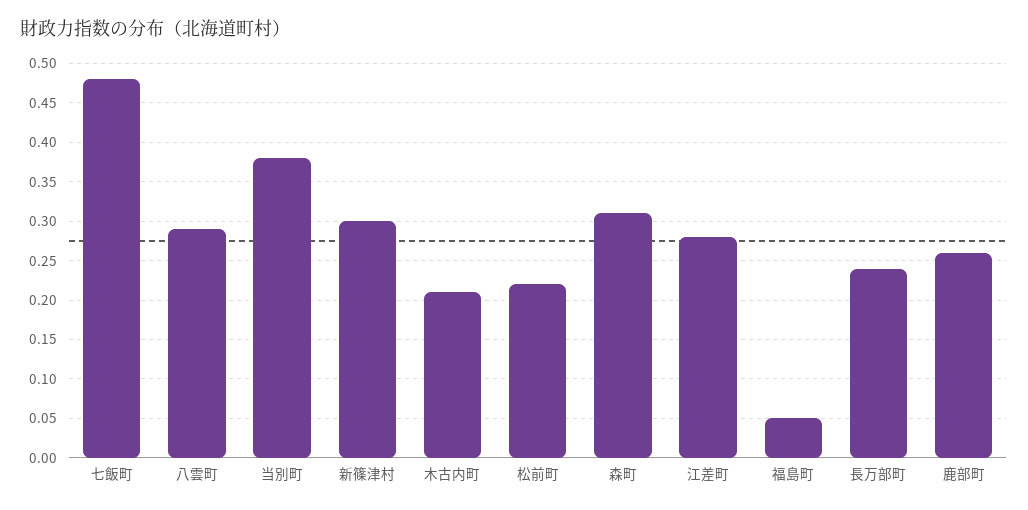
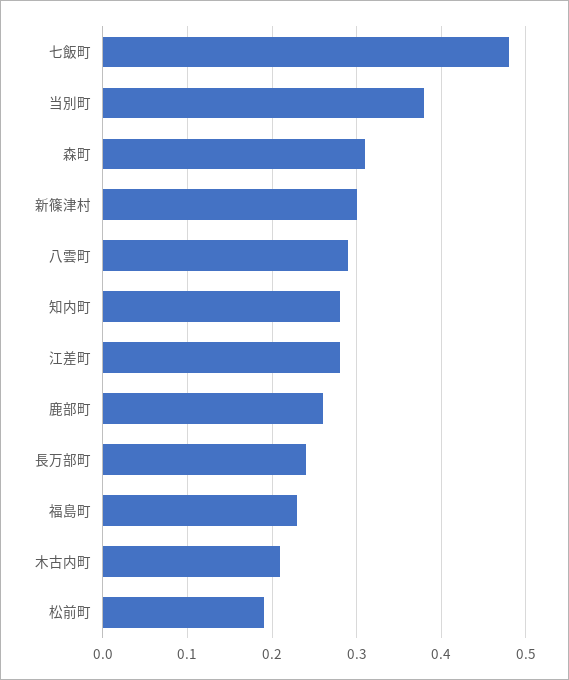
松前町: 0.22 -> 0.19
福島町: 0.05 -> 0.23
知内町: none -> 0.28

